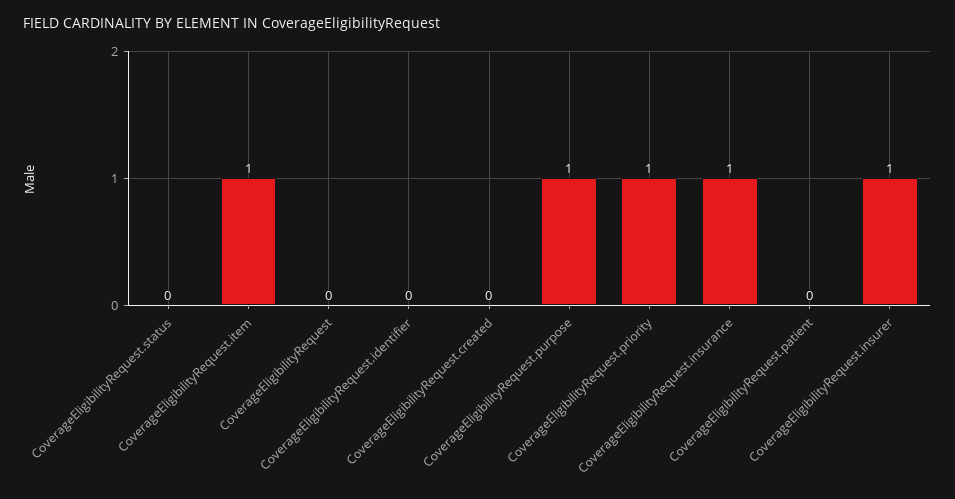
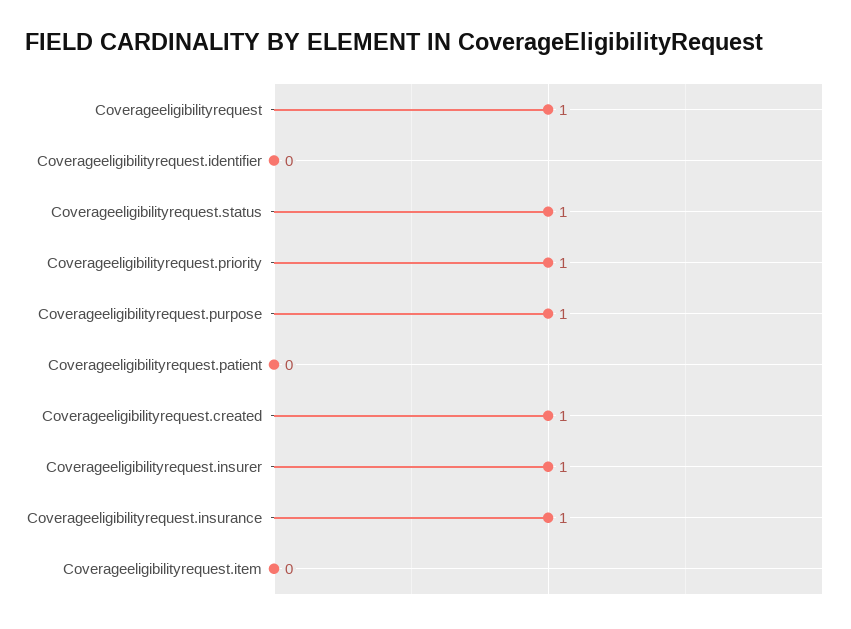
CoverageEligibilityRequest.status: 0 -> 1
CoverageEligibilityRequest.item: 1 -> 0
CoverageEligibilityRequest: 0 -> 1
CoverageEligibilityRequest.created: 0 -> 1

